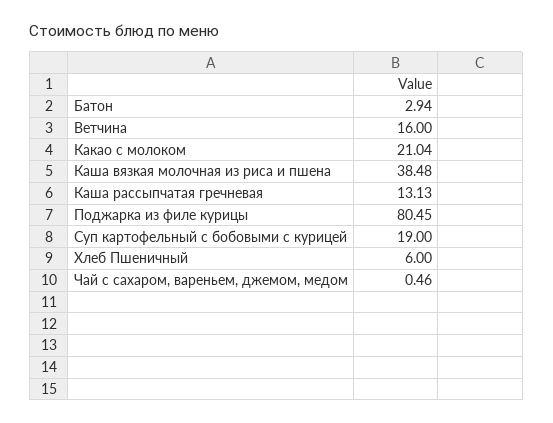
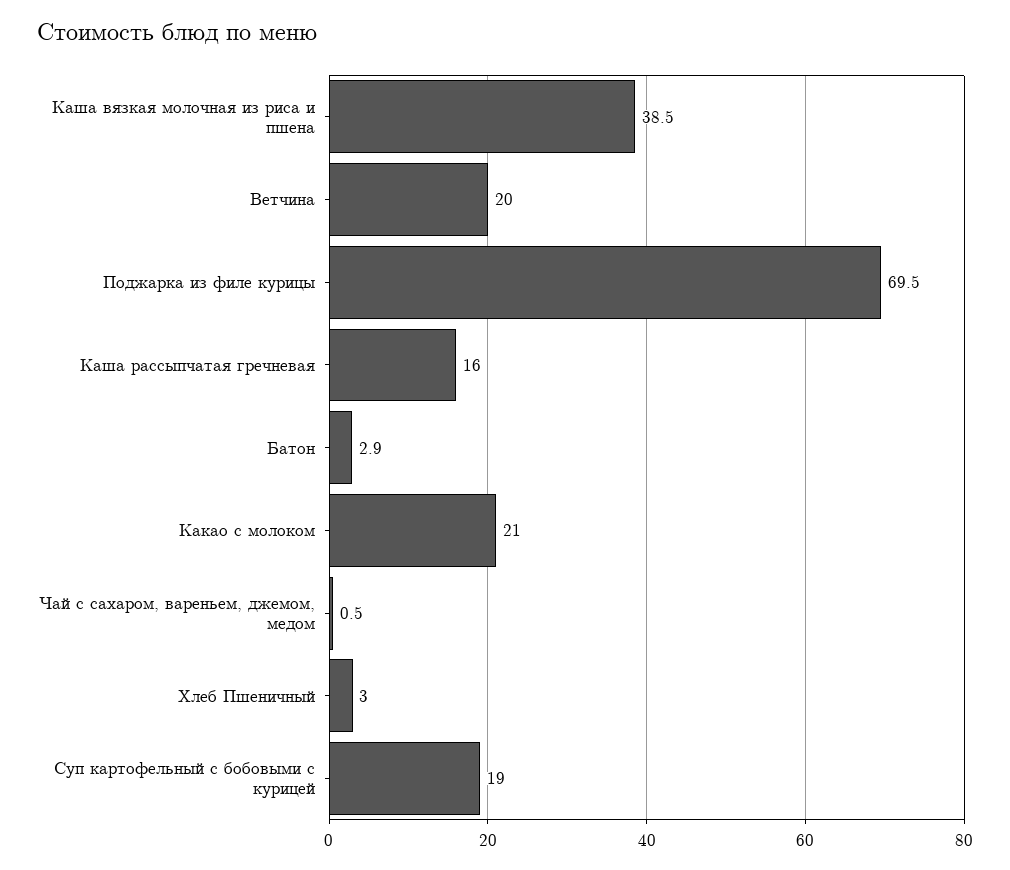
Ветчина: 16 -> 20
Каша рассыпчатая гречневая: 13.13 -> 16
Поджарка из филе курицы: 80.45 -> 69.5
Хлеб Пшеничный: 6 -> 3

